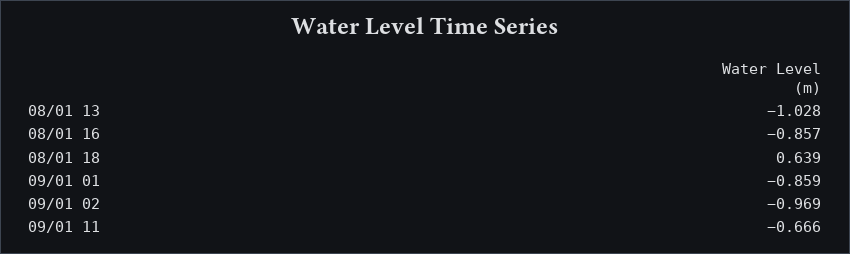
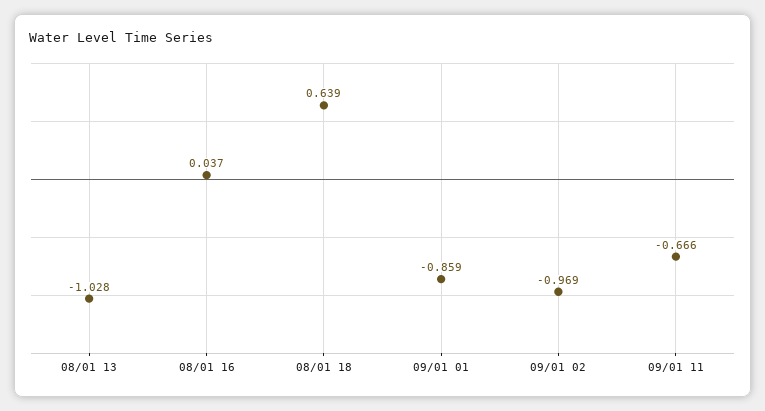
08/01 16: -0.857 -> 0.037

